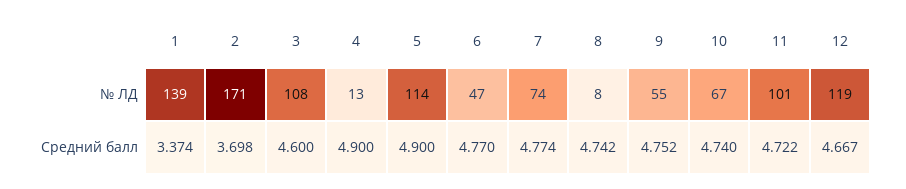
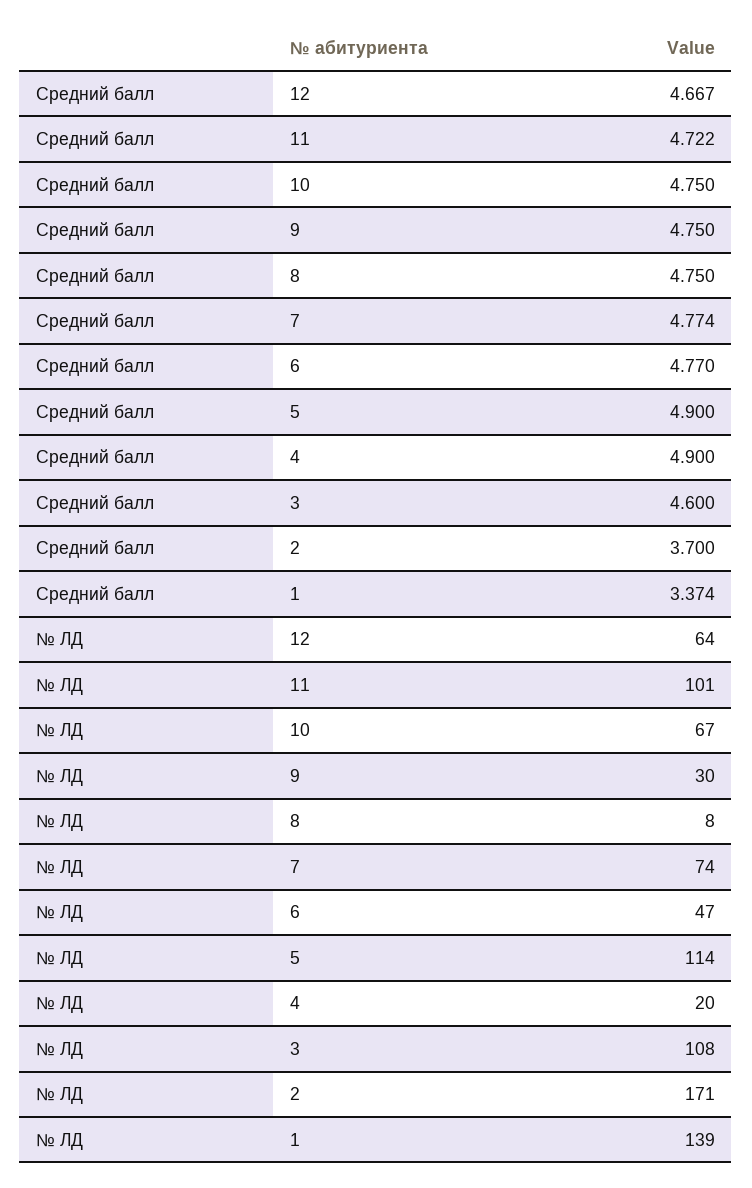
4, № ЛД: 13 -> 20
9, № ЛД: 55 -> 30
12, № ЛД: 119 -> 64
2, Средний балл: 3.698 -> 3.7
8, Средний балл: 4.742 -> 4.75
9, Средний балл: 4.752 -> 4.75
10, Средний балл: 4.74 -> 4.75

